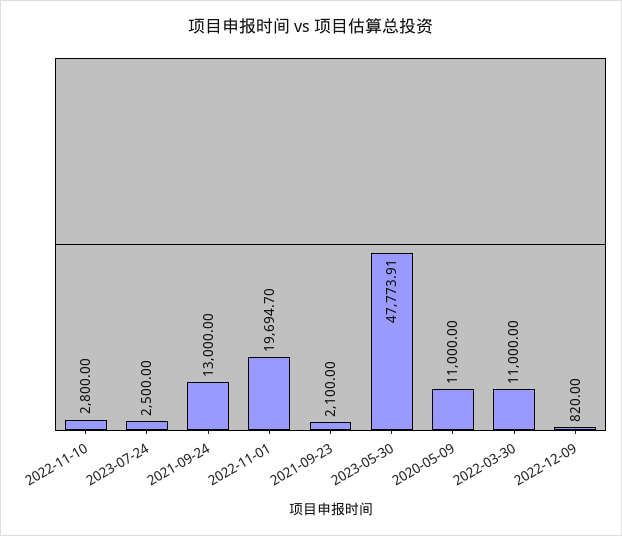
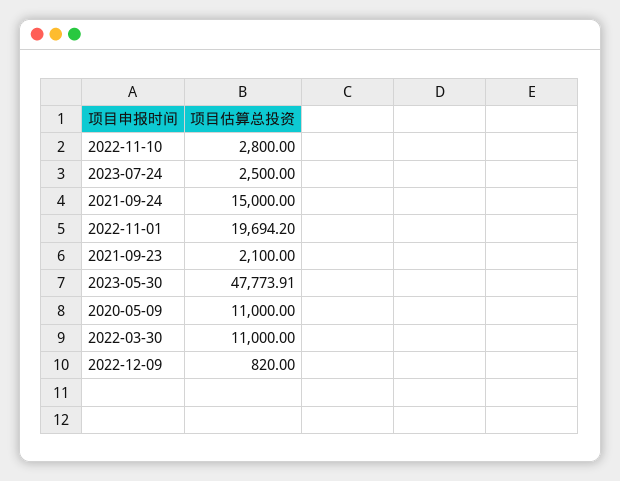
2021-09-24: 13000 -> 15000
2022-11-01: 19694.7 -> 19694.2

